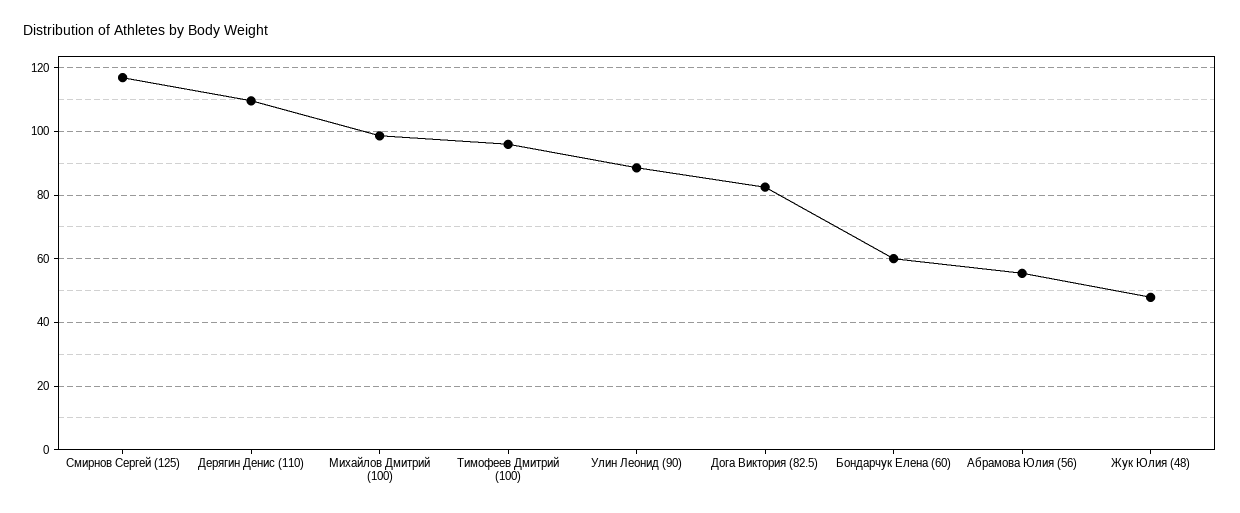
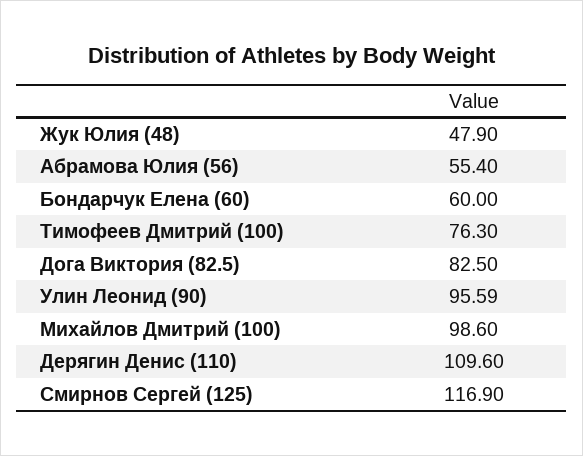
Тимофеев Дмитрий (100): 96 -> 76.3
Улин Леонид (90): 88 -> 95.59

